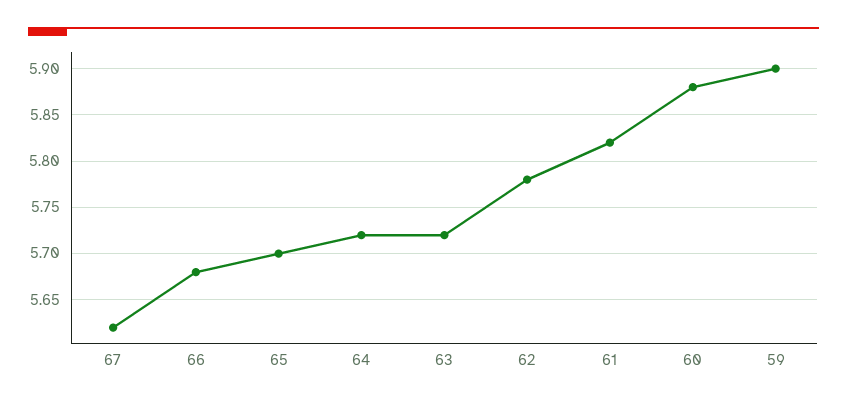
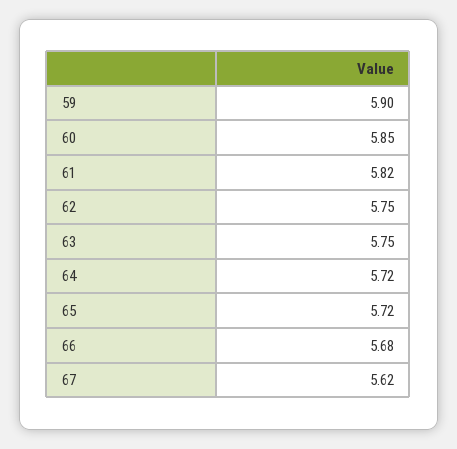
65: 5.7 -> 5.72
63: 5.72 -> 5.75
62: 5.78 -> 5.75
60: 5.88 -> 5.85

